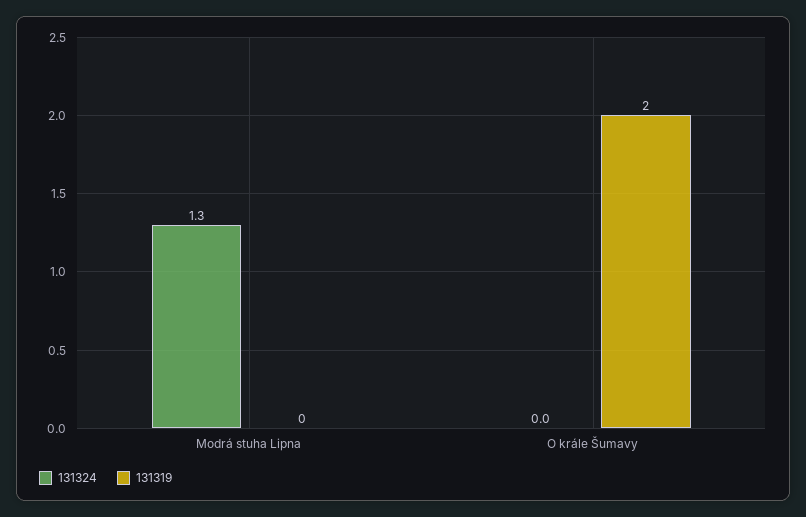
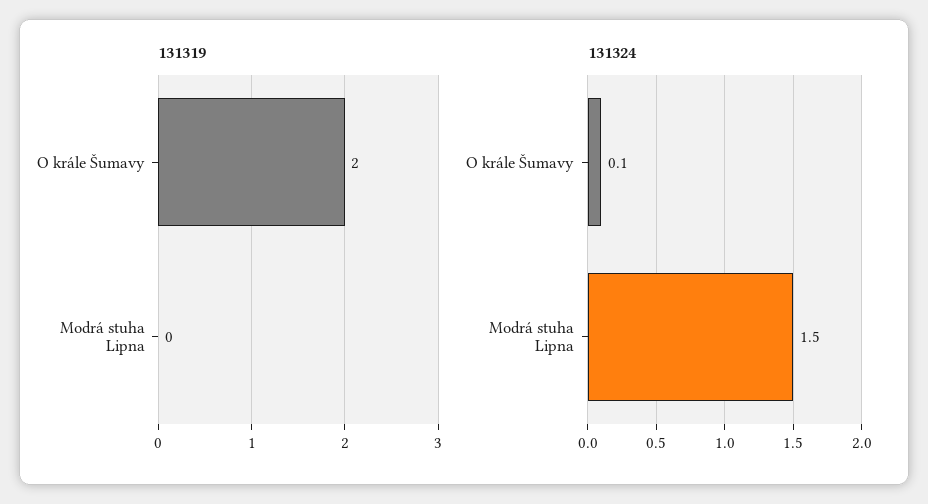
131324, Modrá stuha Lipna: 1.3 -> 1.5
131324, O krále Šumavy: 0 -> 0.1

